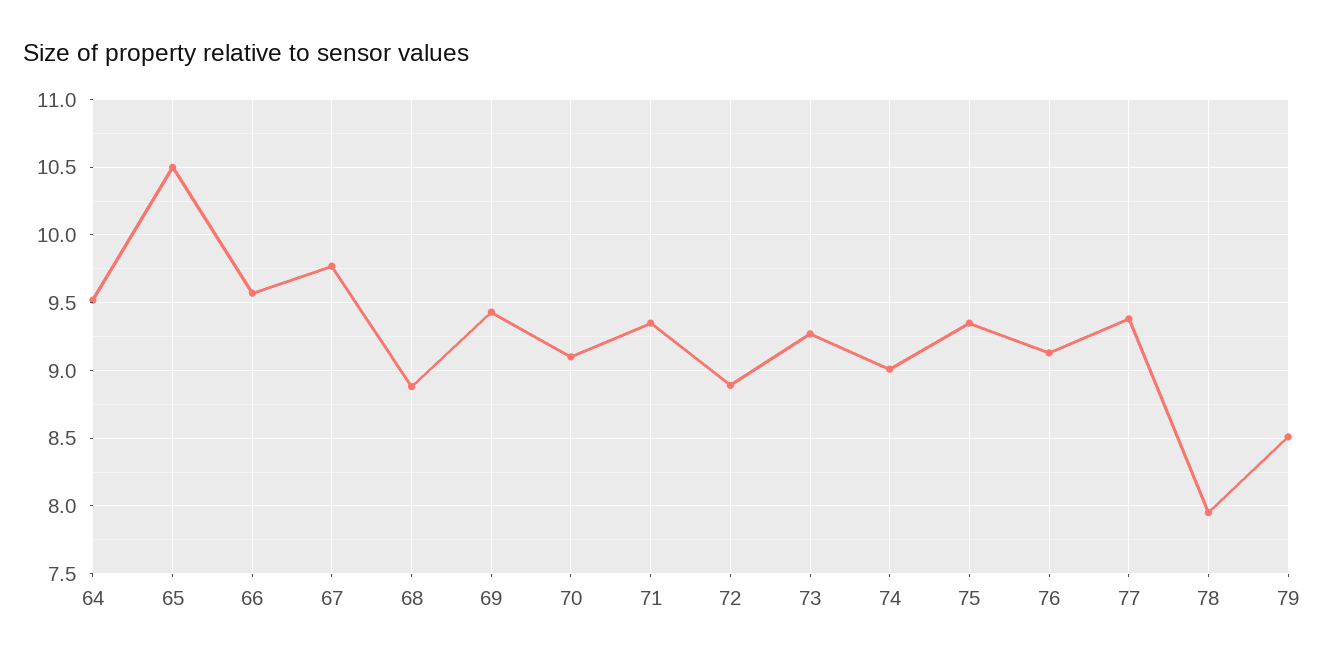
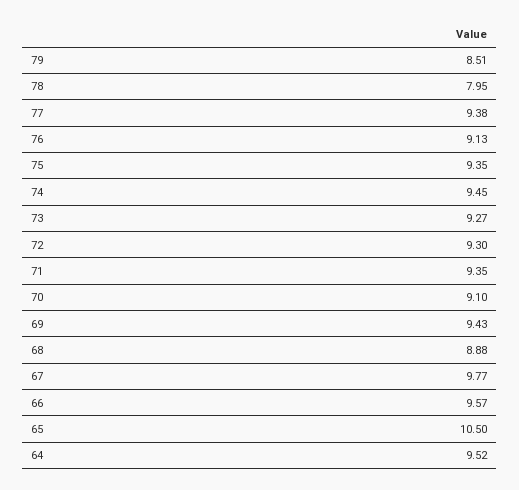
72: 8.9 -> 9.3
74: 9 -> 9.45

